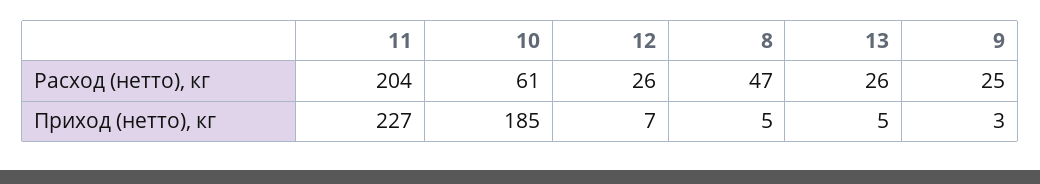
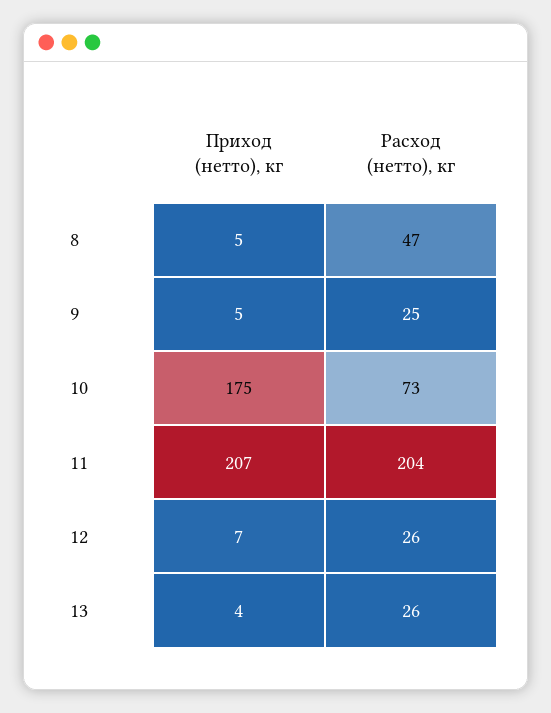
10, Расход (нетто), кг: 61 -> 73
11, Приход (нетто), кг: 227 -> 207
10, Приход (нетто), кг: 185 -> 175
13, Приход (нетто), кг: 5 -> 4
9, Приход (нетто), кг: 3 -> 5

